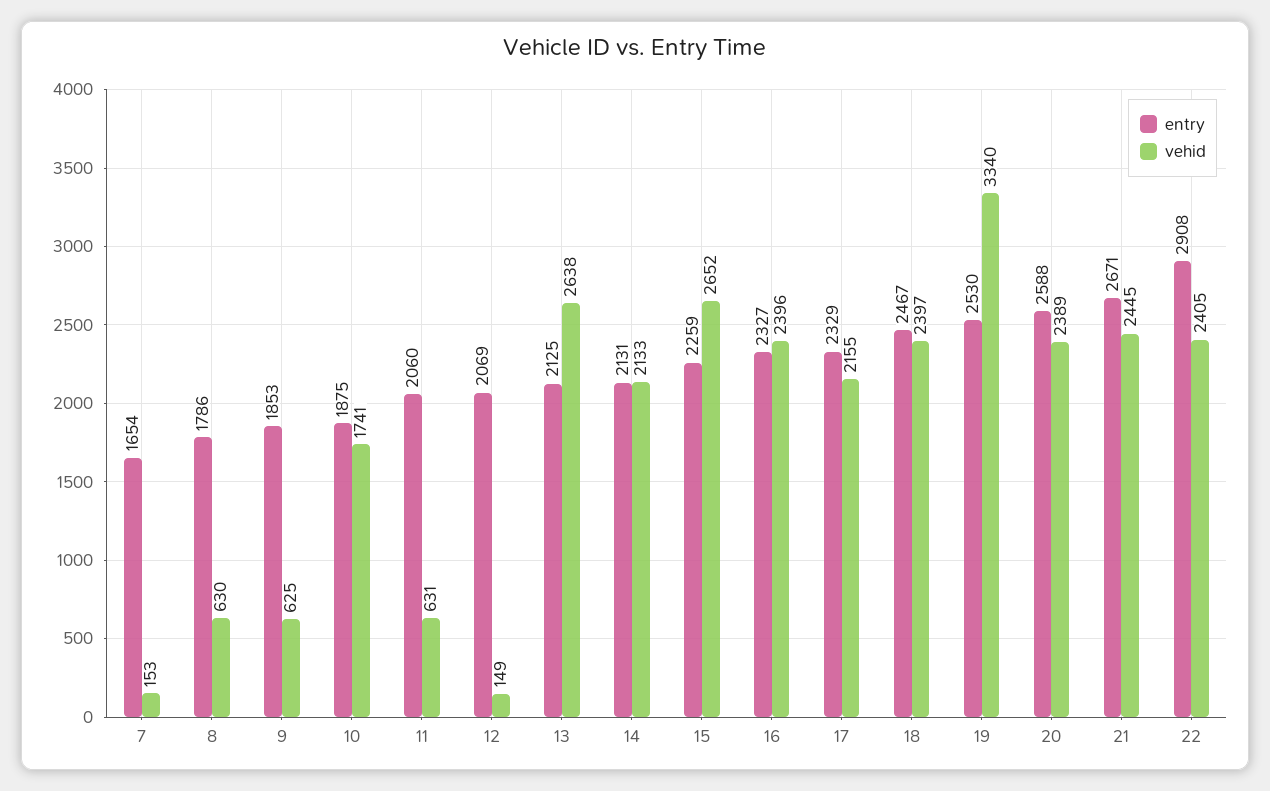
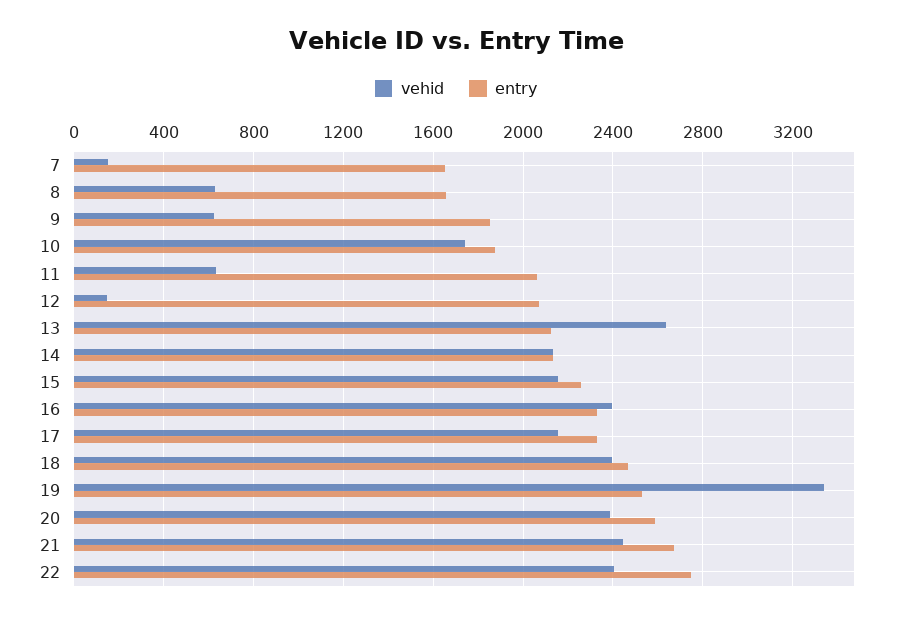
entry, 8: 1786 -> 1650
vehid, 15: 2652 -> 2150
entry, 22: 2908 -> 2750

